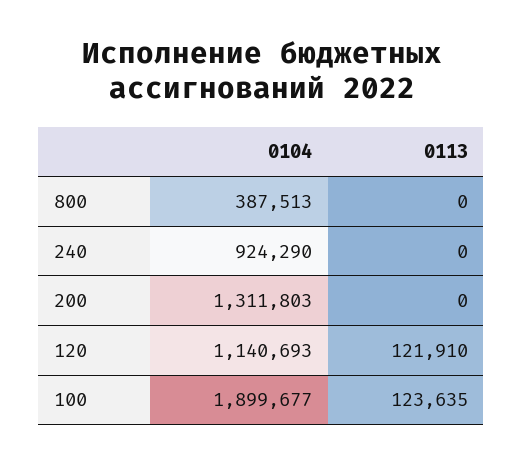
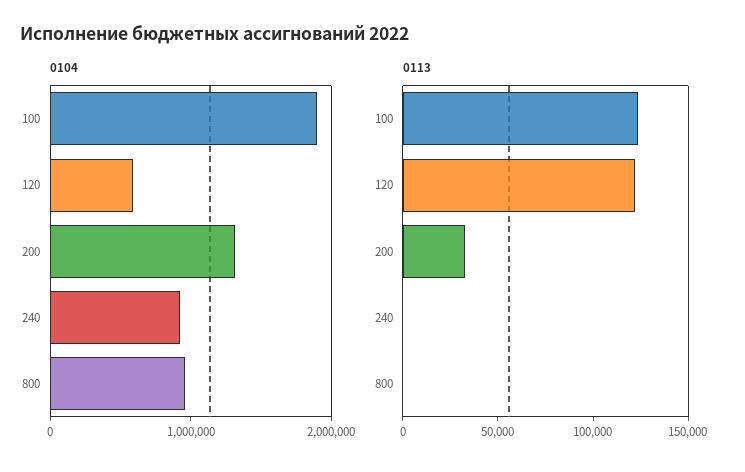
0104, 800: 387513 -> 1000000
0113, 200: 0 -> 30000
0104, 120: 1140693 -> 600000

